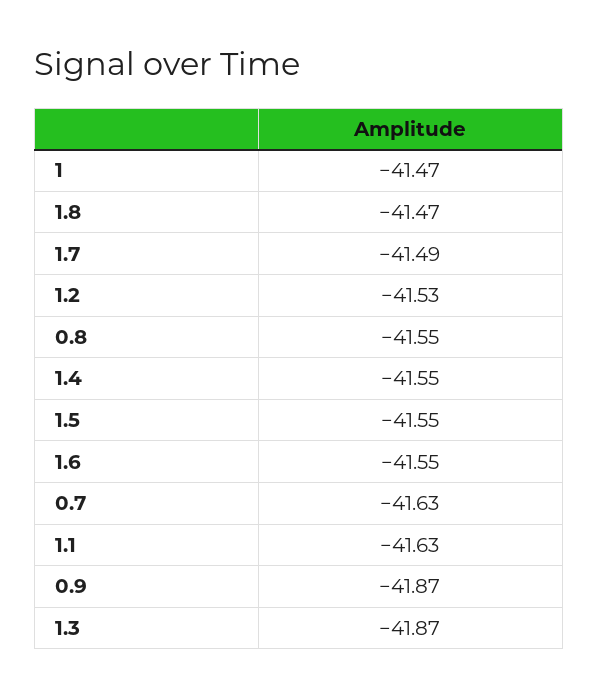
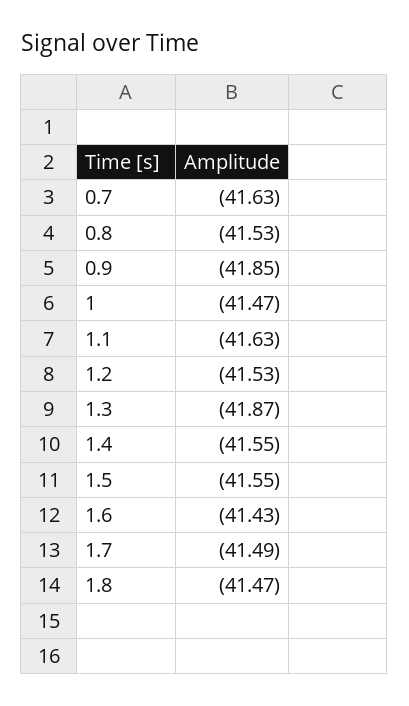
0.8: -41.55 -> -41.53
1.6: -41.55 -> -41.43
0.9: -41.87 -> -41.85

